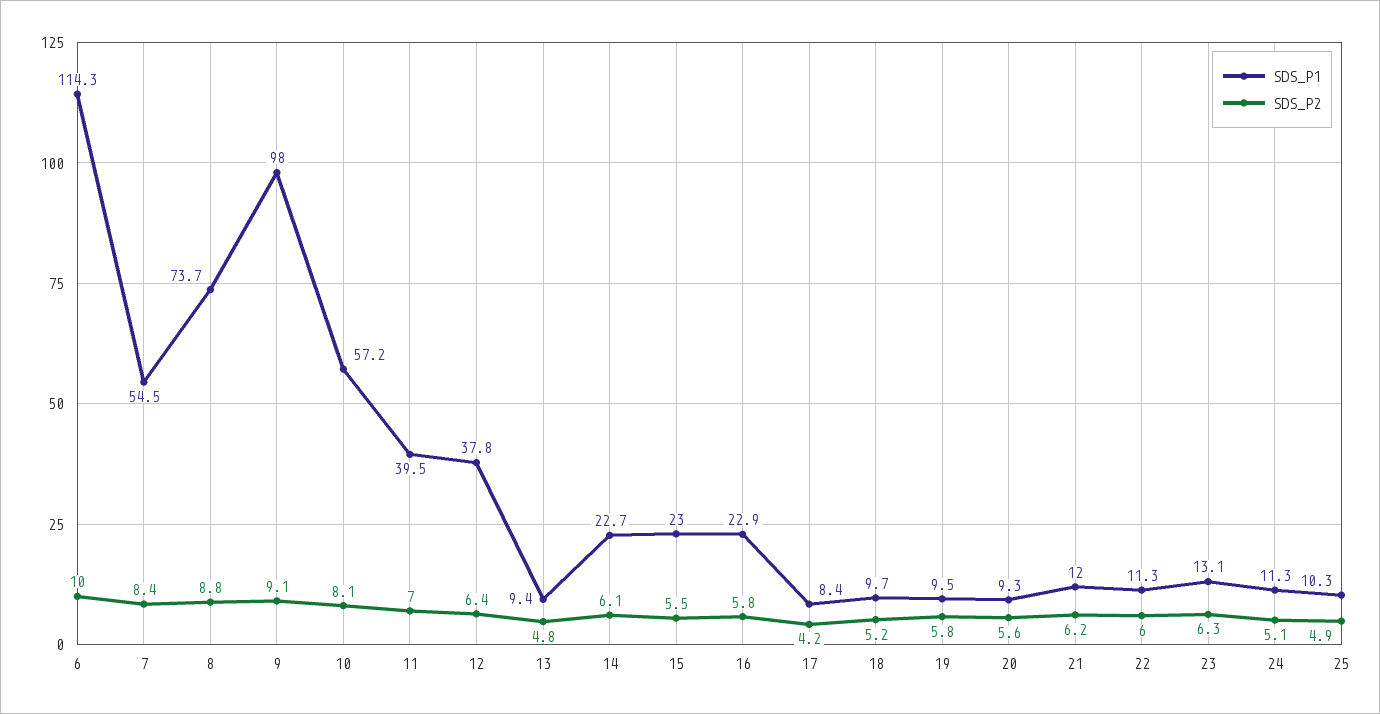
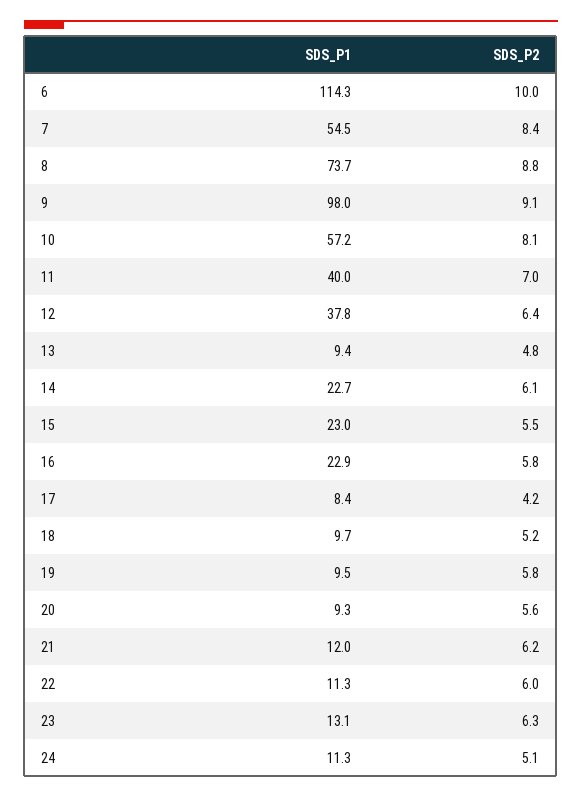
SDS_P1, 11: 39.5 -> 40
SDS_P1, 25: 10.3 -> none
SDS_P2, 25: 4.9 -> none

